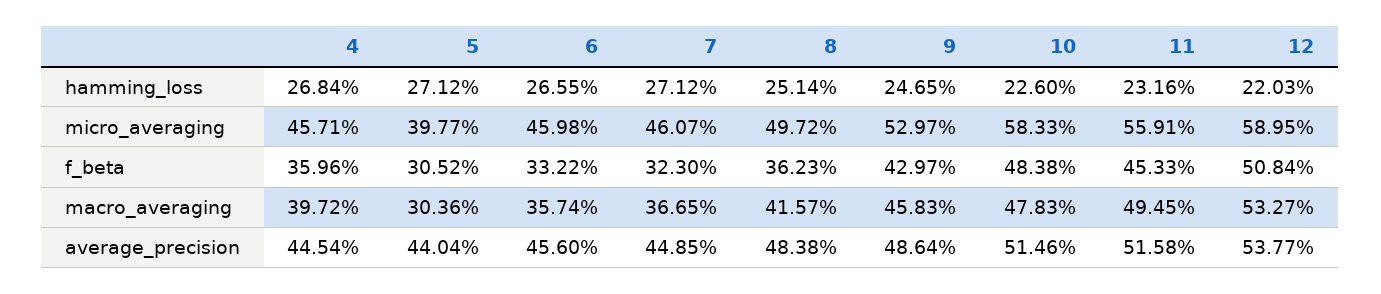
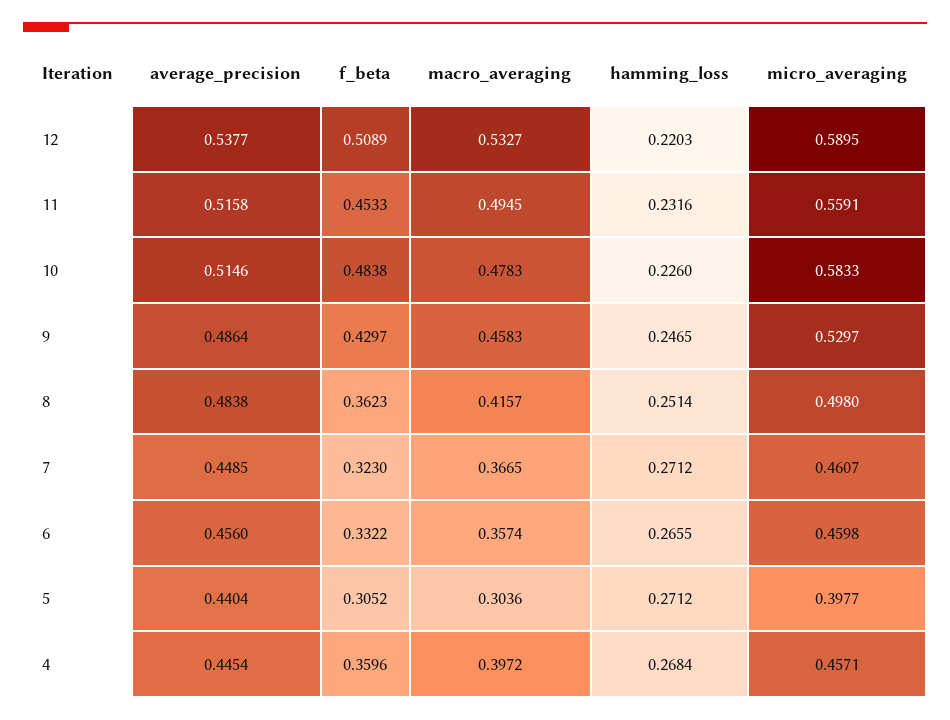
8, micro_averaging: 0.4972 -> 0.498
12, f_beta: 0.5084 -> 0.5089

